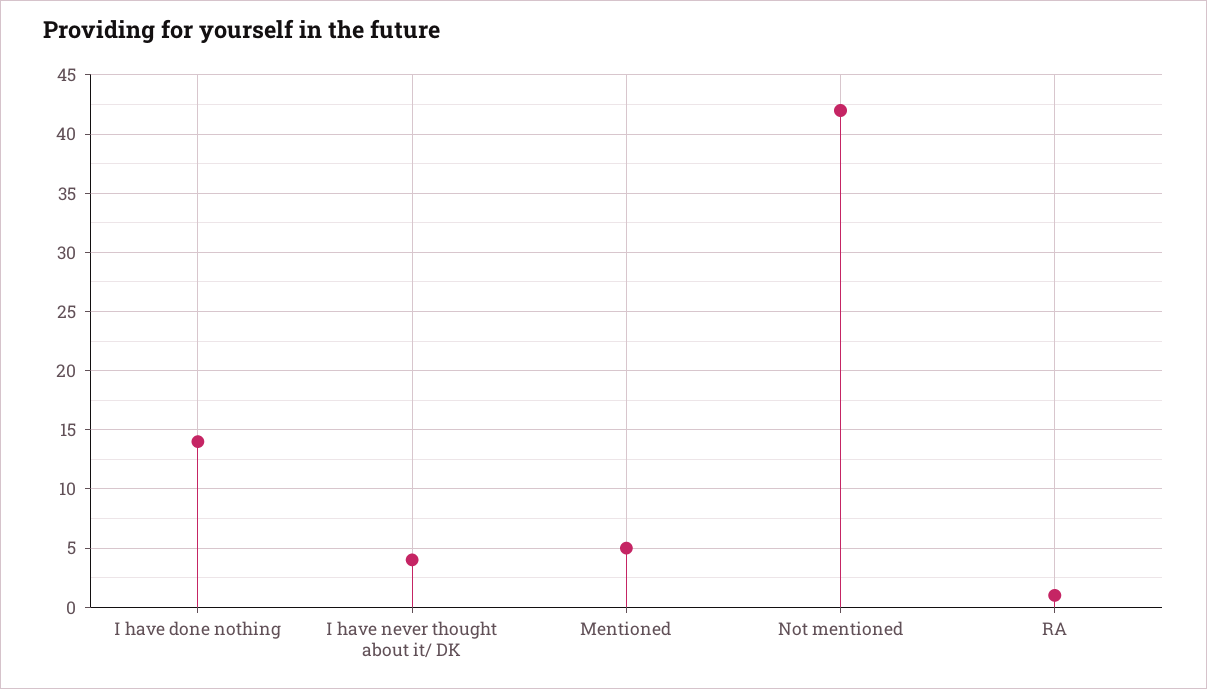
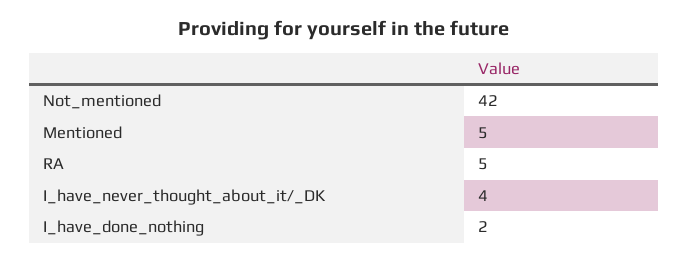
I have done nothing: 14 -> 2
RA: 1 -> 5

